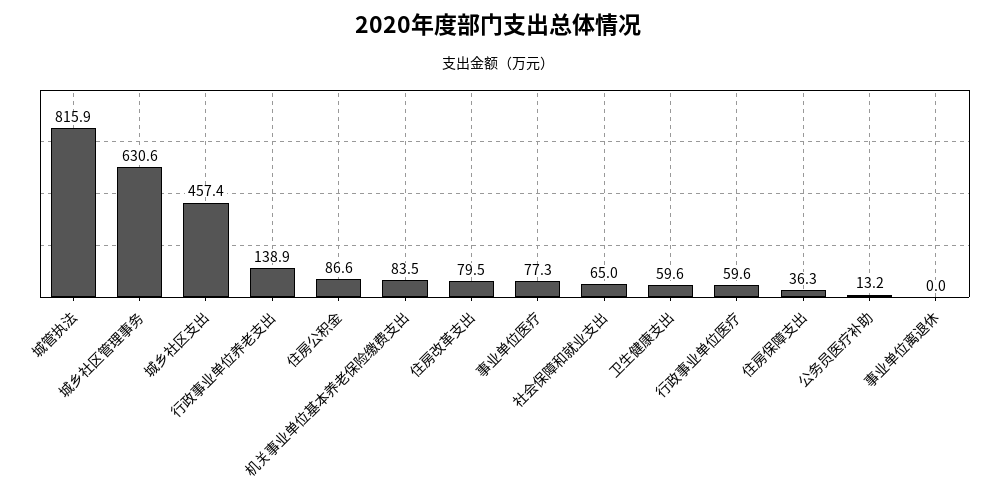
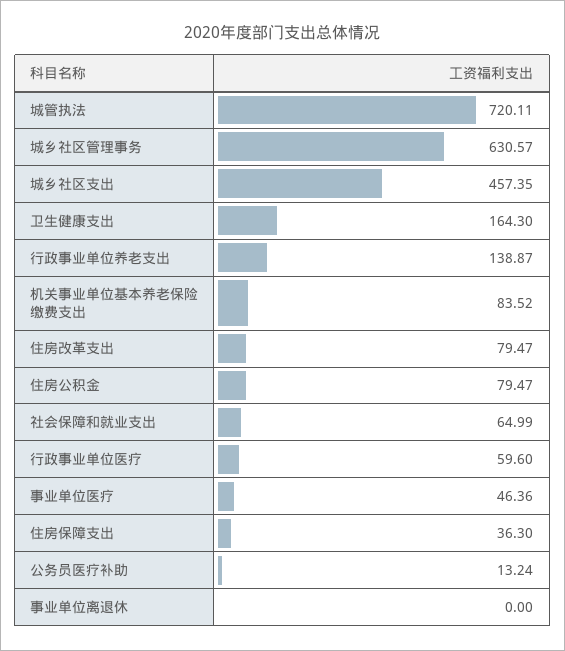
城管执法: 815.9 -> 720.11
住房公积金: 86.6 -> 79.47
事业单位医疗: 77.3 -> 46.36
卫生健康支出: 59.6 -> 164.3

